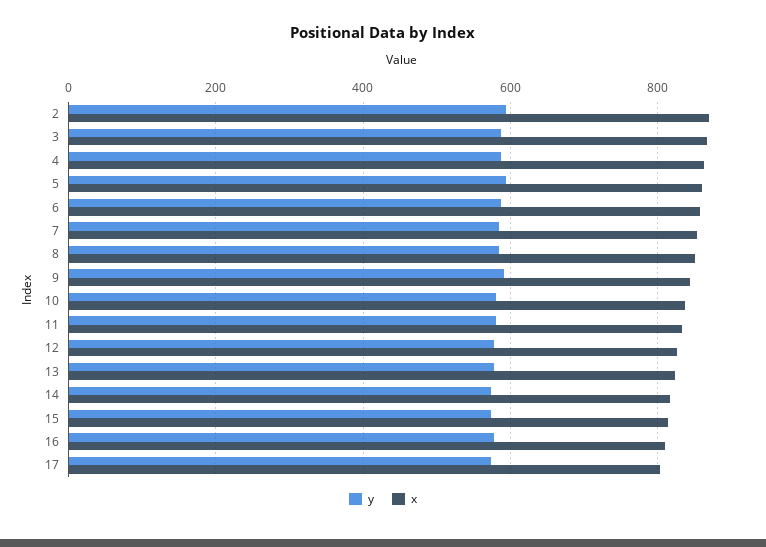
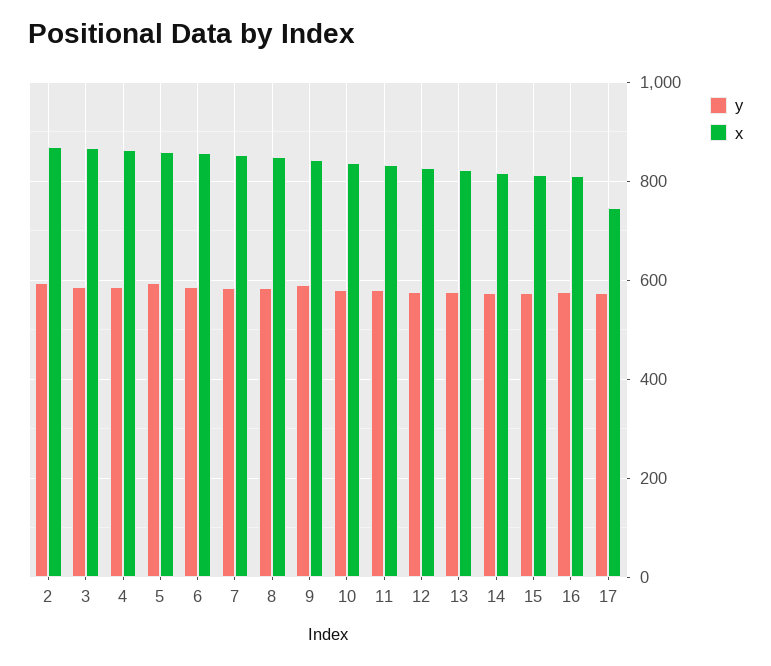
x, 17: 800 -> 740

